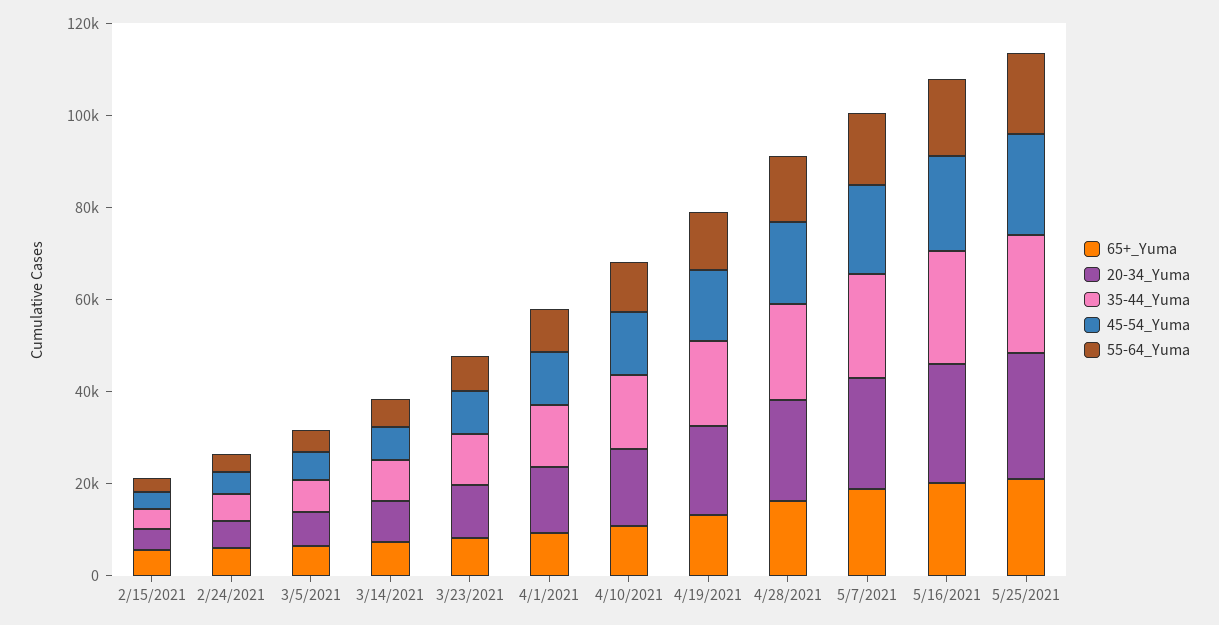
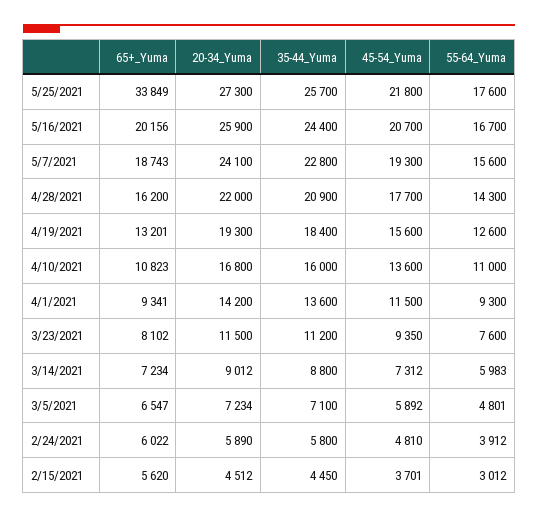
65+_Yuma, 5/25/2021: 20000 -> 33849

